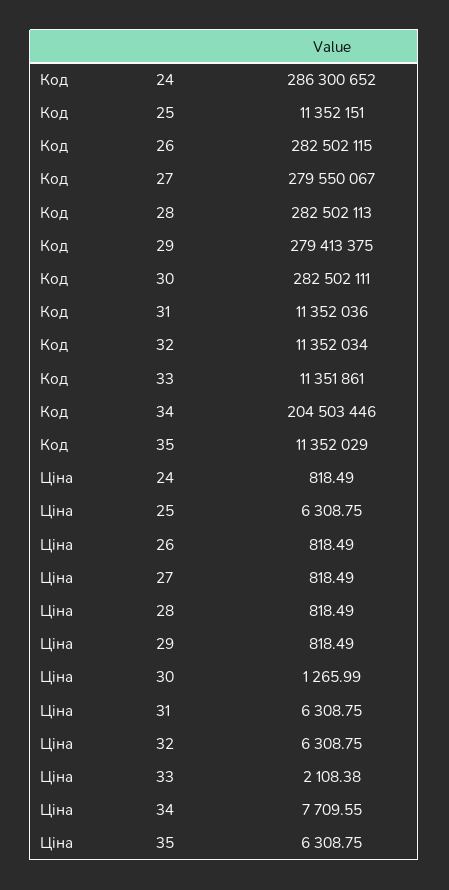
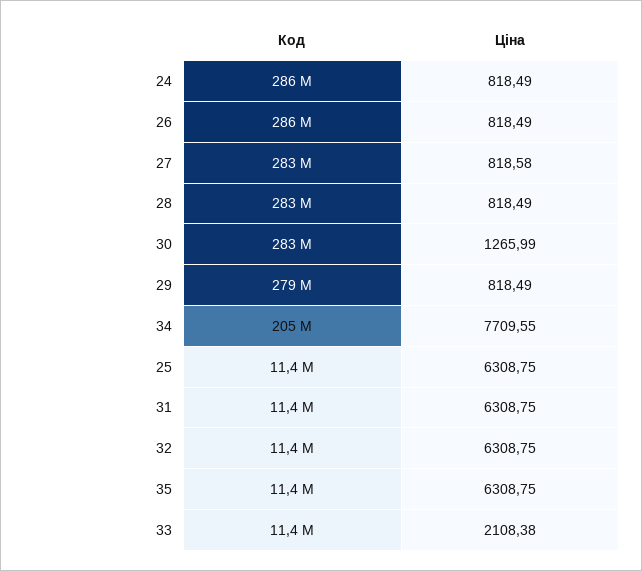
Код, 26: 282502115 -> 286000000
Код, 27: 279550067 -> 283000000
Ціна, 27: 818.49 -> 818.58

